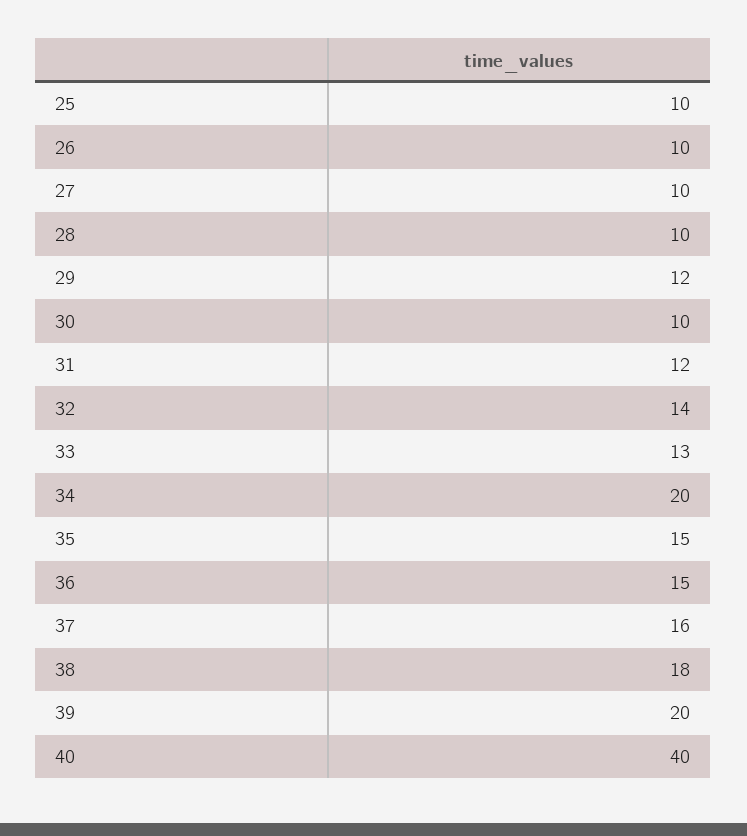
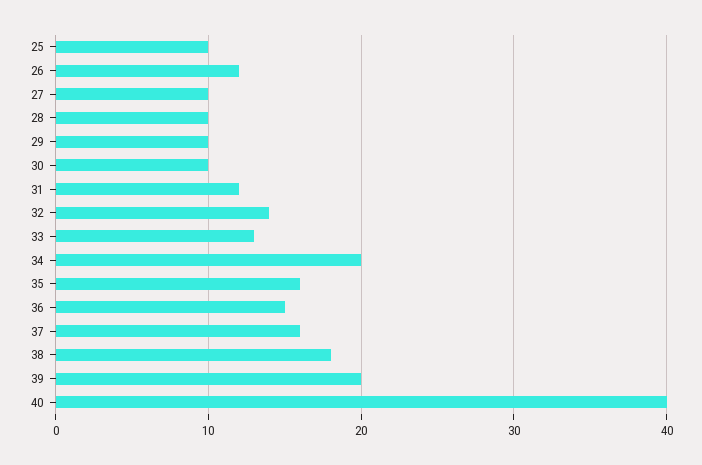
26: 10 -> 12
29: 12 -> 10
35: 15 -> 16

